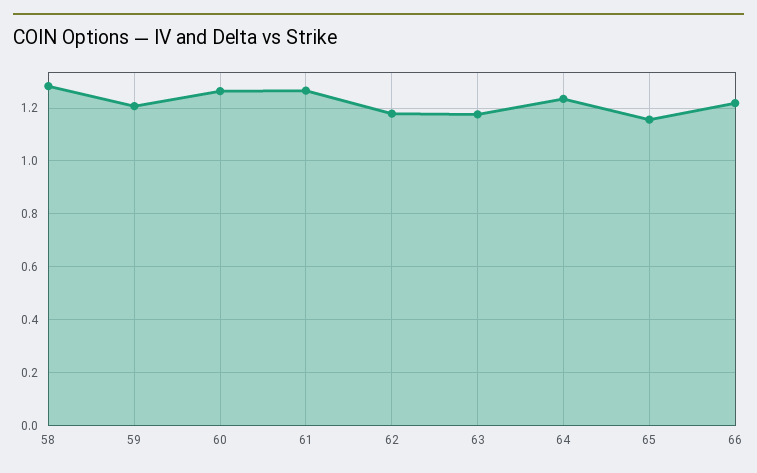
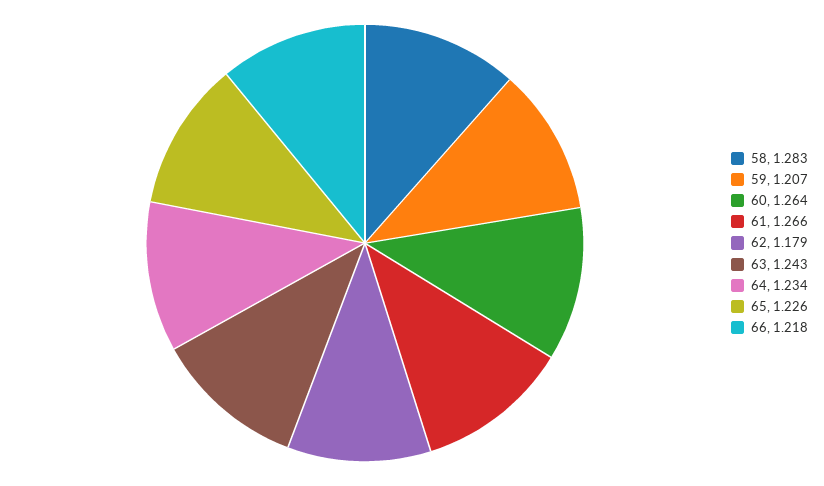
63: 1.175 -> 1.243
65: 1.15 -> 1.226

